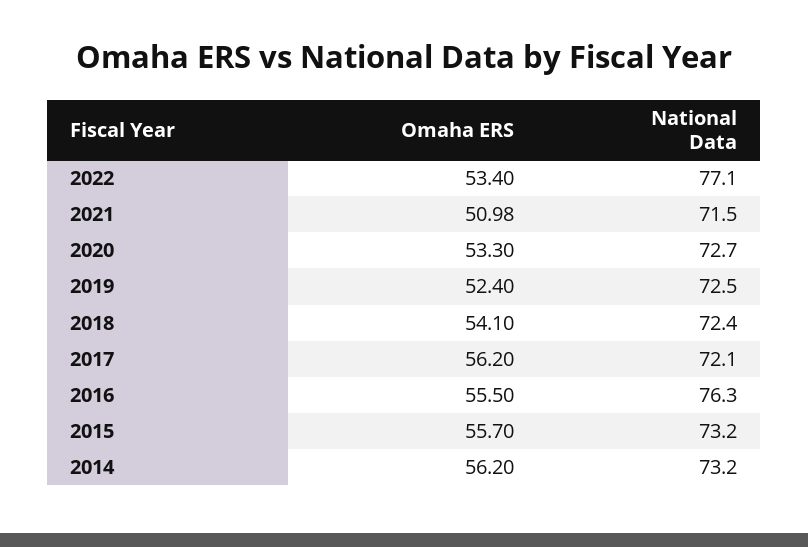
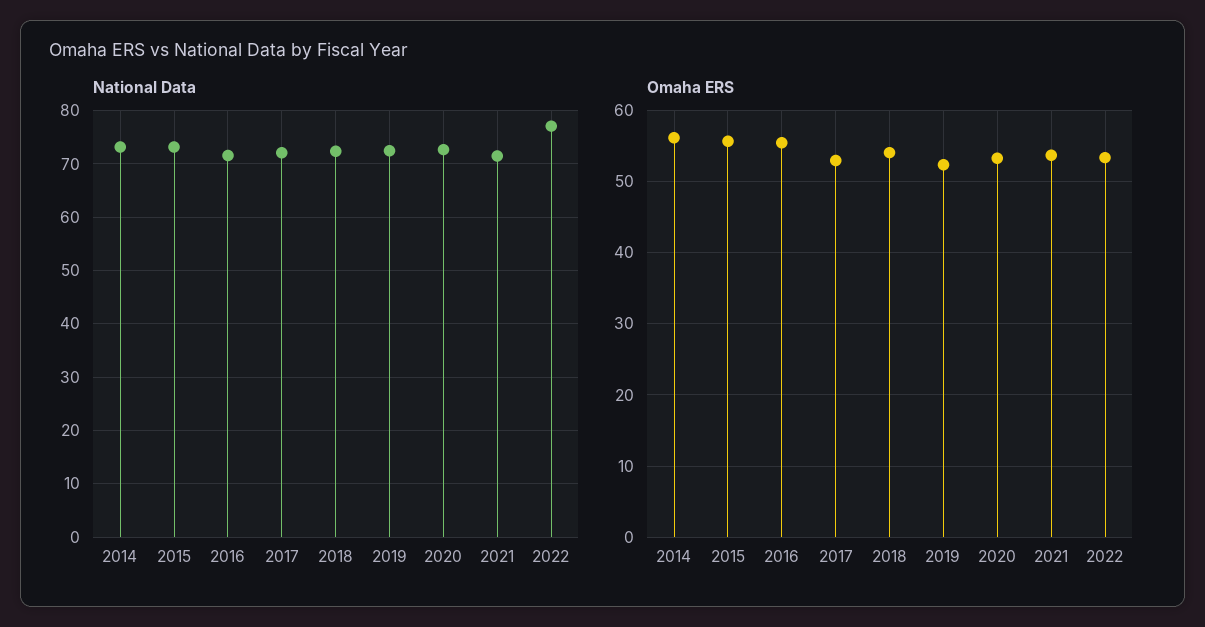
Omaha ERS, 2021: 50.98 -> 54
Omaha ERS, 2017: 56.2 -> 53
National Data, 2016: 76.3 -> 72

